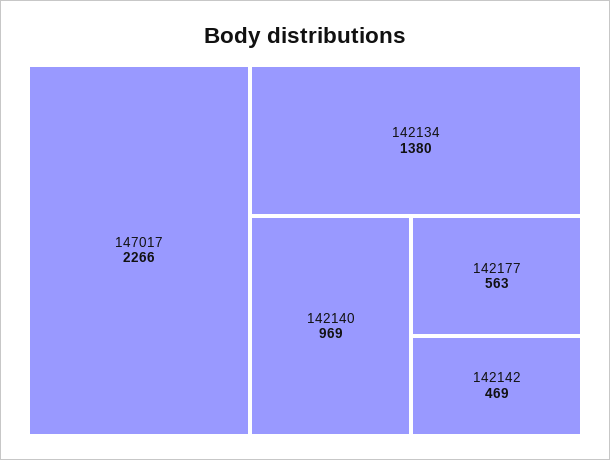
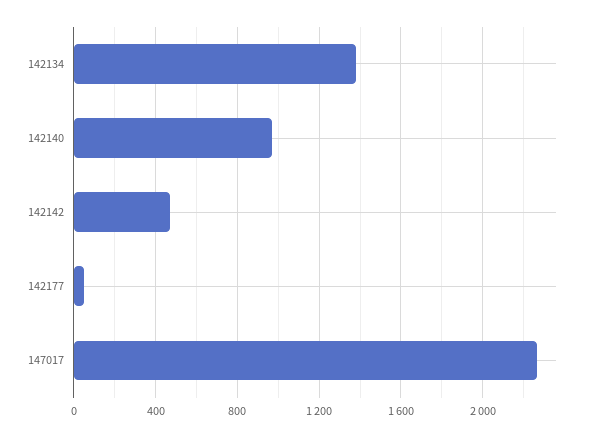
142177: 563 -> 50

